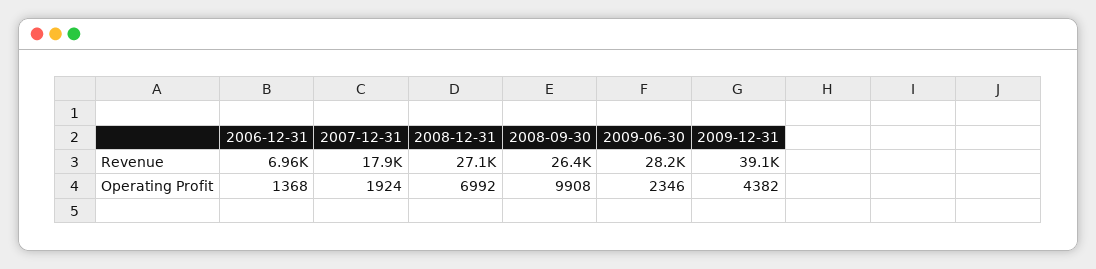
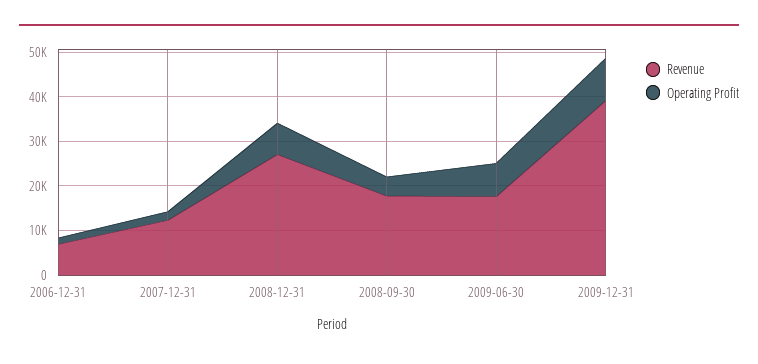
Revenue, 2007-12-31: 17900 -> 12000
Revenue, 2008-09-30: 26400 -> 18000
Revenue, 2009-06-30: 28200 -> 18000
Operating Profit, 2008-09-30: 9908 -> 4000
Operating Profit, 2009-06-30: 2346 -> 8000
Operating Profit, 2009-12-31: 4382 -> 10000

